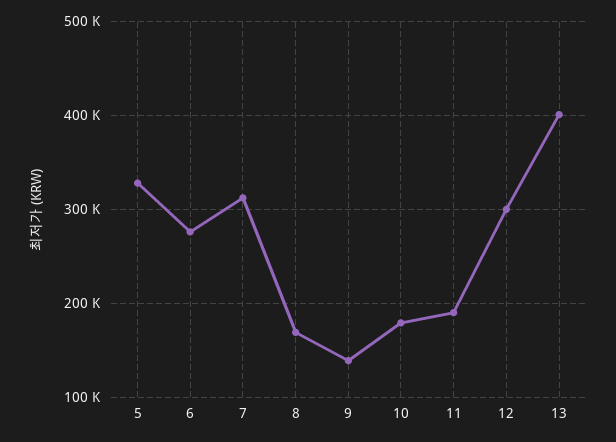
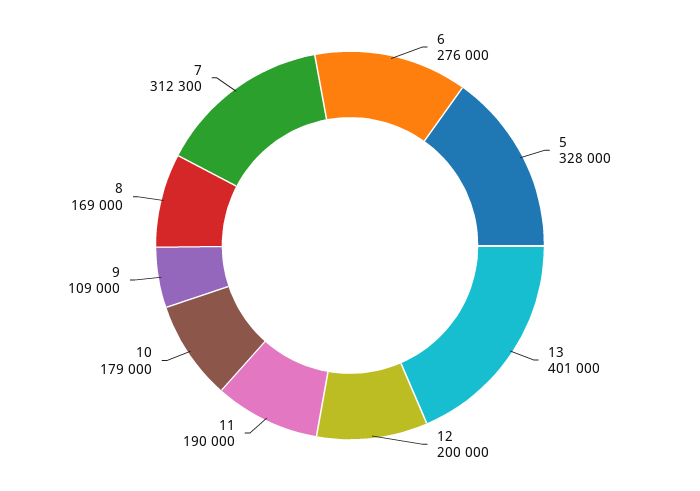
9: 140000 -> 109000
12: 300000 -> 200000

